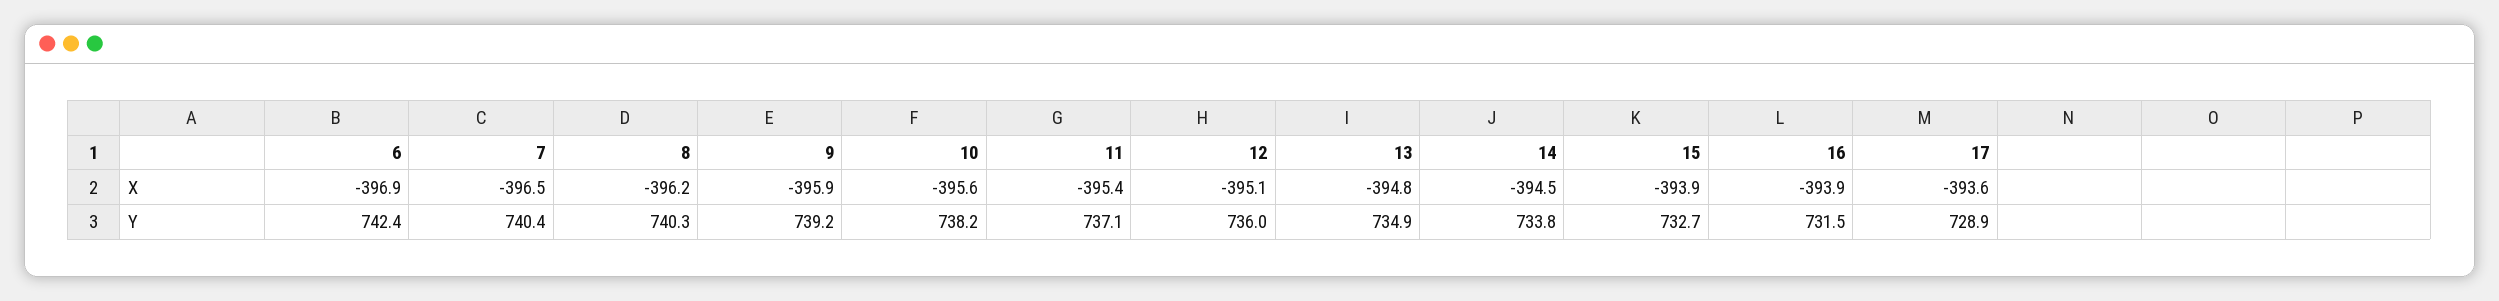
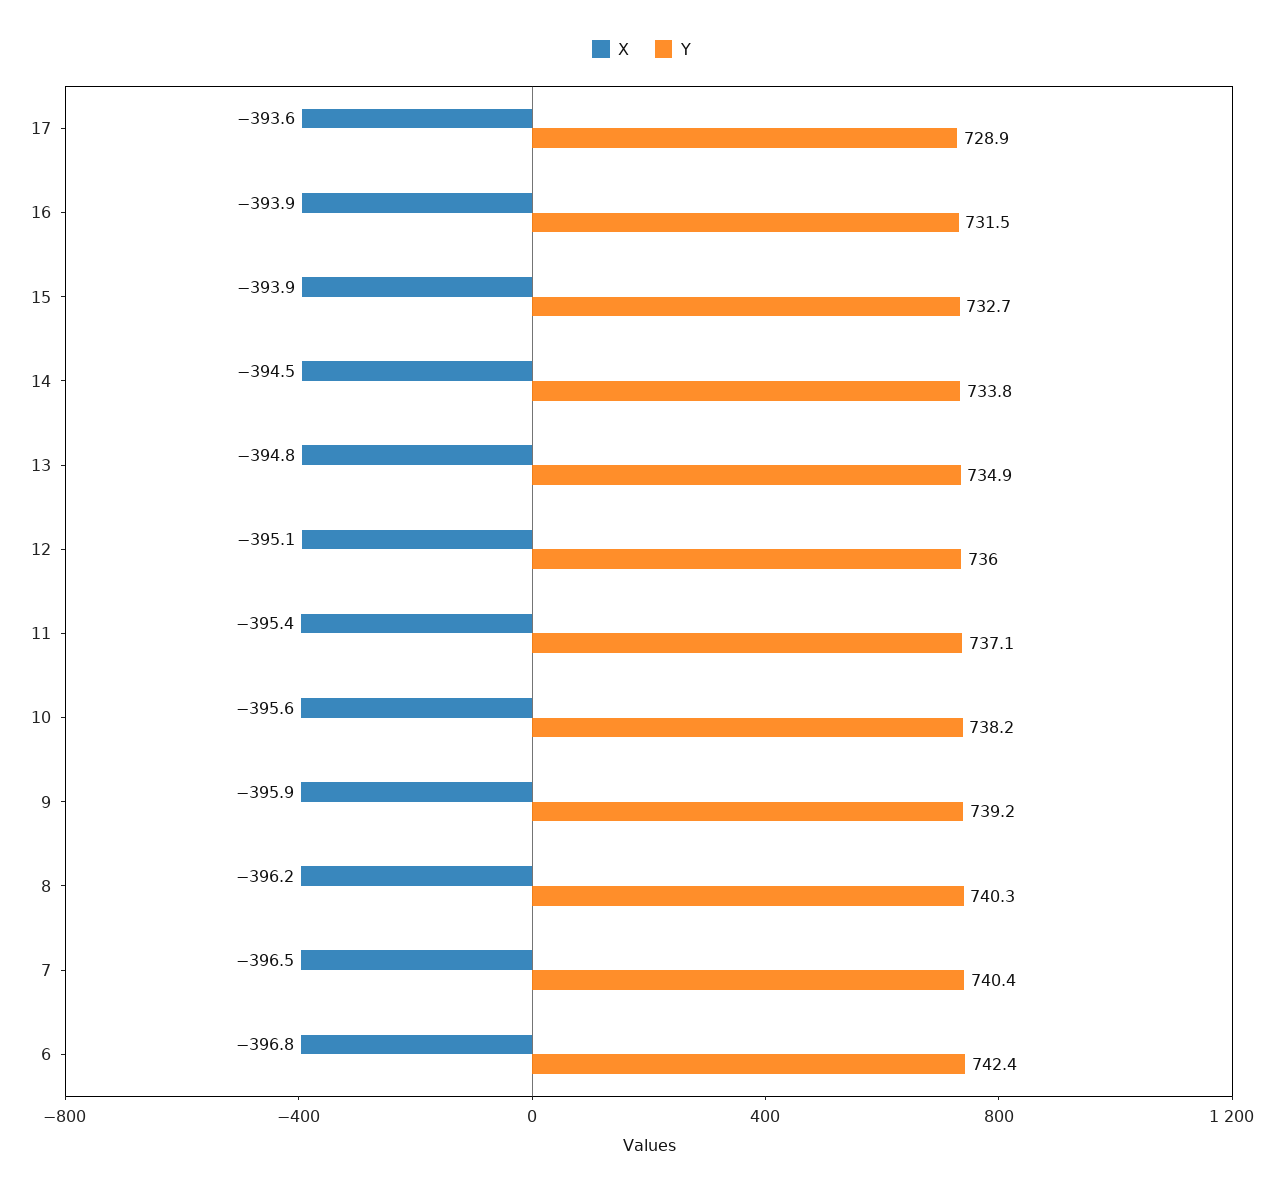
X, 6: -396.9 -> -396.8

